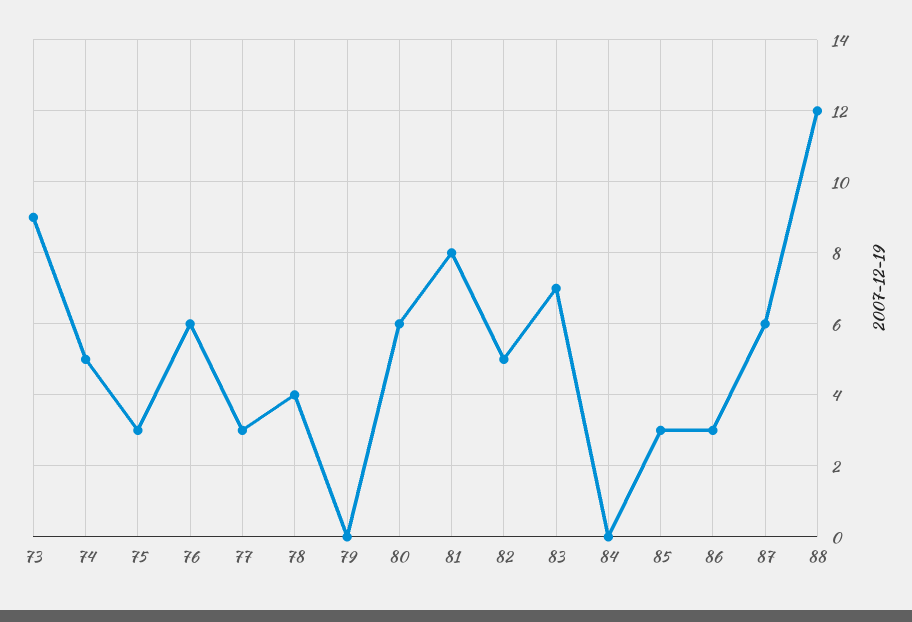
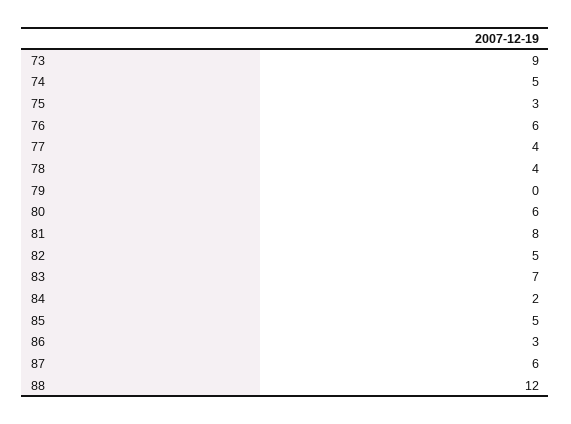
77: 3 -> 4
84: 0 -> 2
85: 3 -> 5

